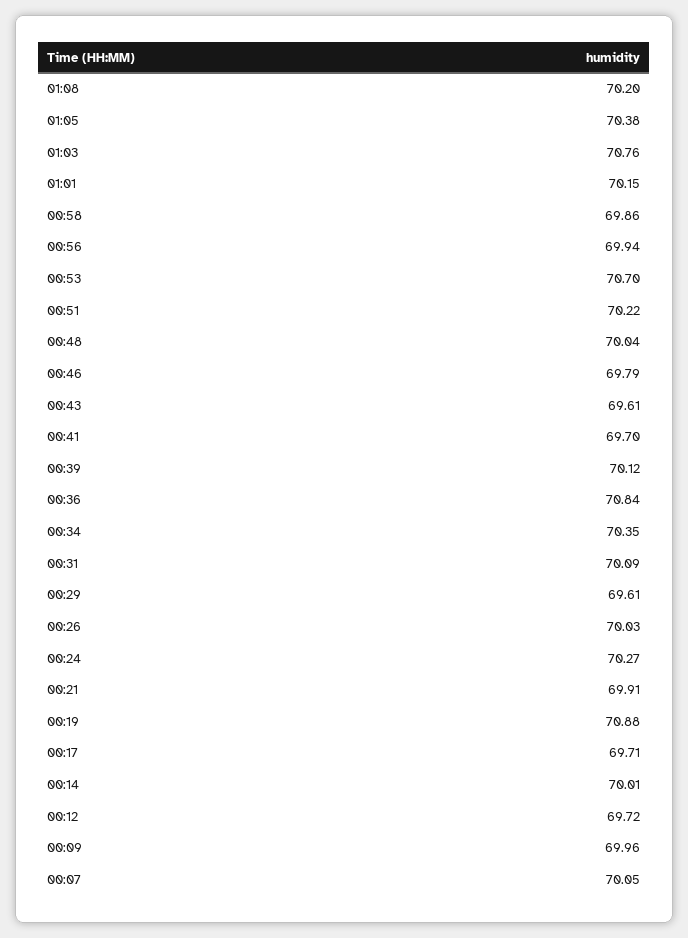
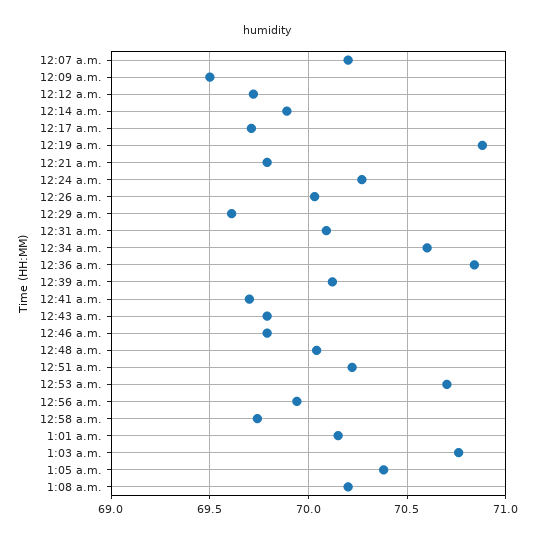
00:58: 69.86 -> 69.75
00:43: 69.61 -> 69.8
00:34: 70.35 -> 70.6
00:21: 69.91 -> 69.8
00:14: 70.01 -> 69.9
00:09: 69.96 -> 69.5
00:07: 70.05 -> 70.2

